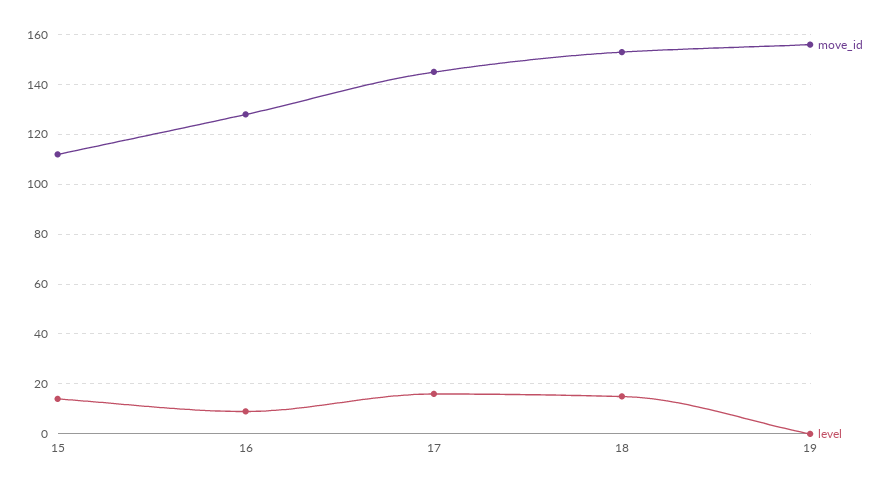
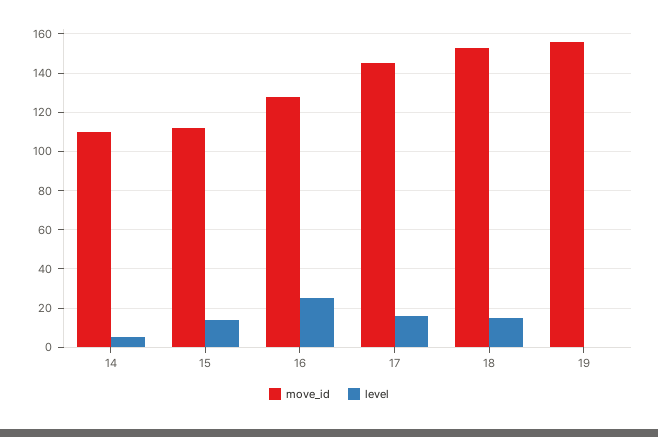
level, 16: 10 -> 25
move_id, 14: none -> 110
level, 14: none -> 5

